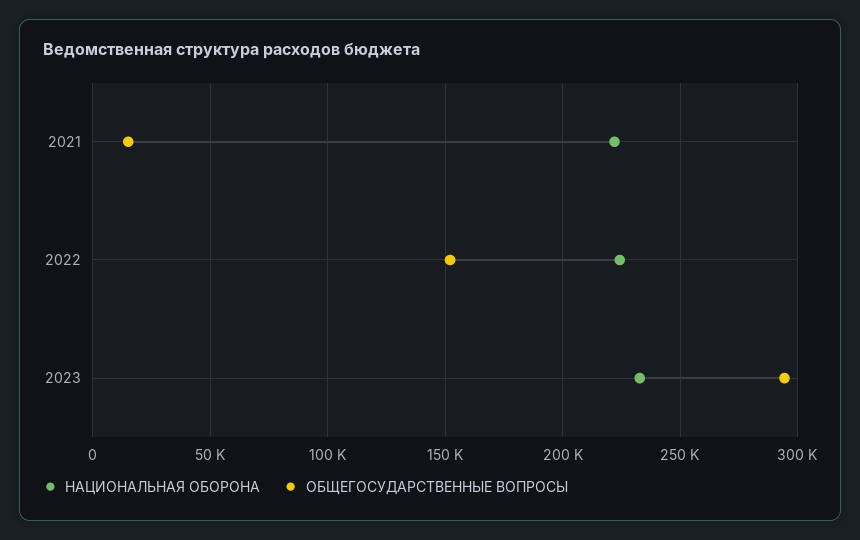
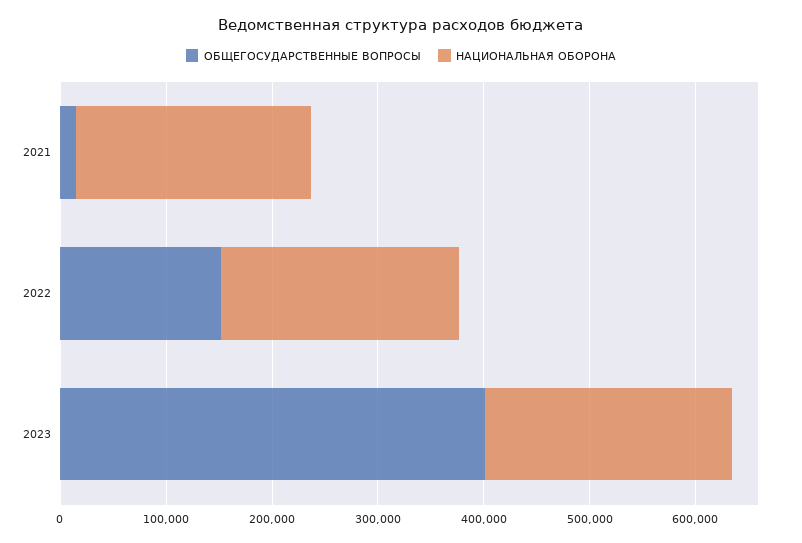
ОБЩЕГОСУДАРСТВЕННЫЕ ВОПРОСЫ, 2023: 295000 -> 400000

